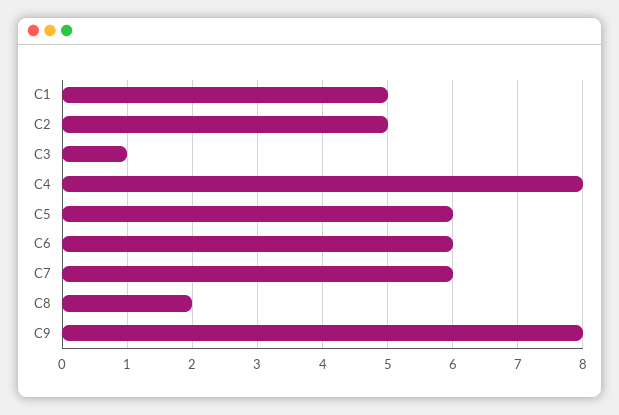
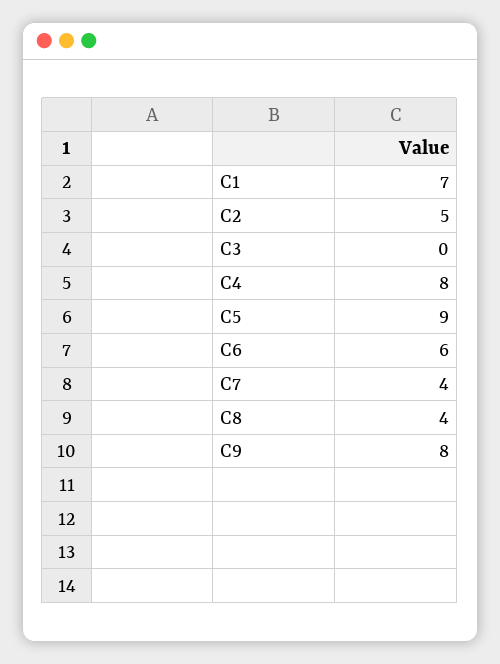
C1: 5 -> 7
C3: 1 -> 0
C5: 6 -> 9
C7: 6 -> 4
C8: 2 -> 4

